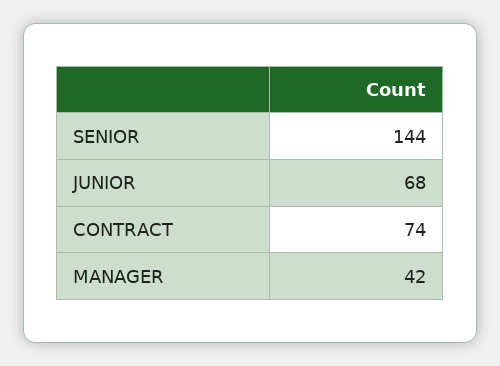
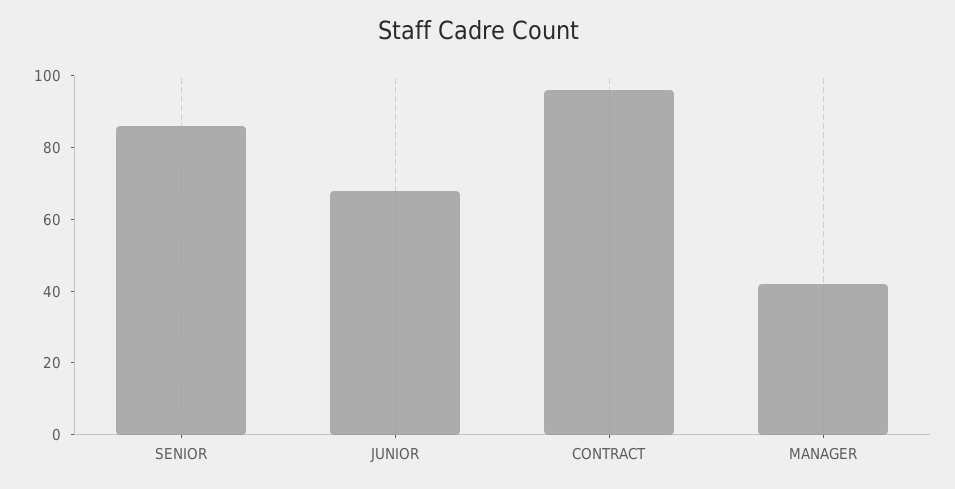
SENIOR: 144 -> 85
CONTRACT: 74 -> 95

